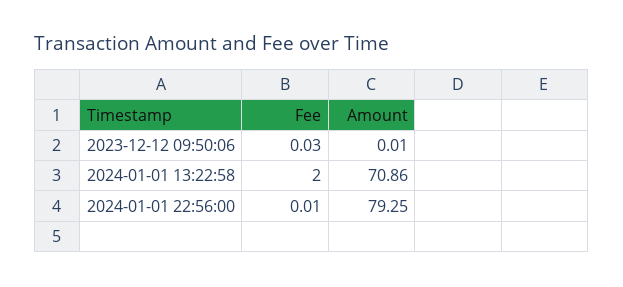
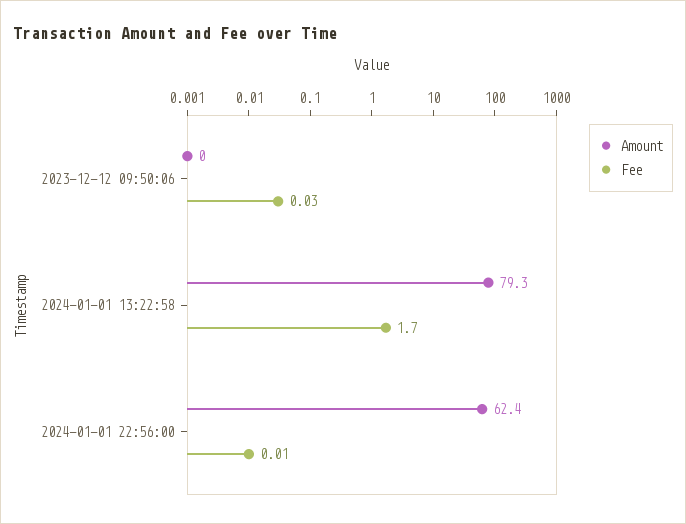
Fee, 2024-01-01 13:22:58: 2 -> 1.7
Amount, 2024-01-01 13:22:58: 70.86 -> 79.3
Amount, 2024-01-01 22:56:00: 79.25 -> 62.4

